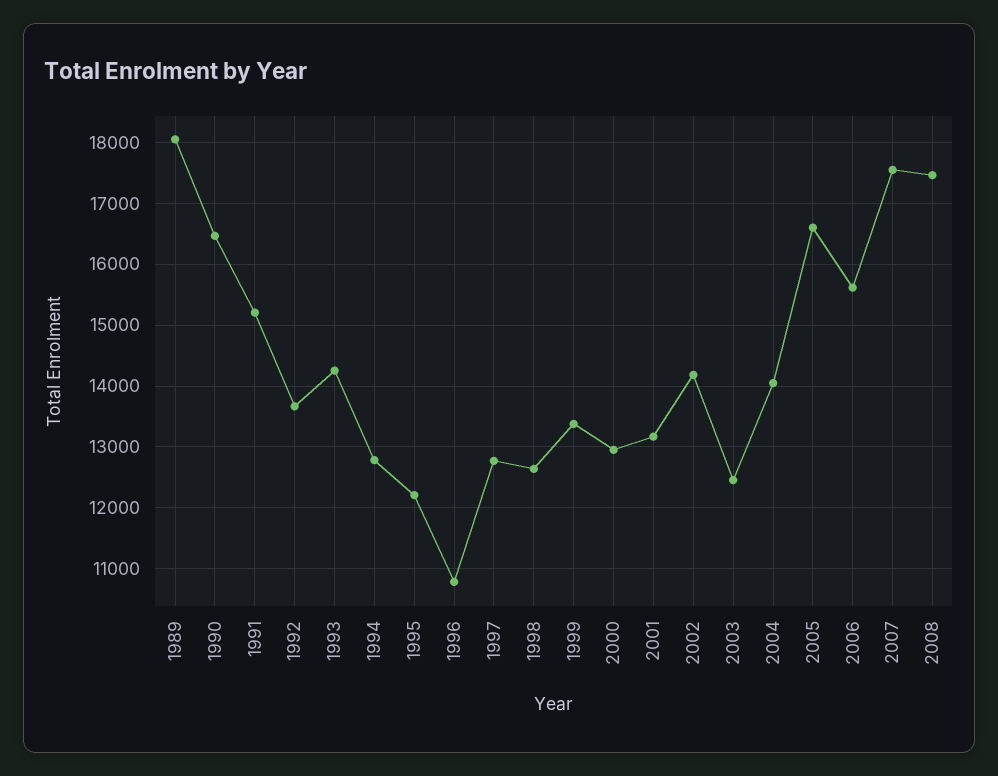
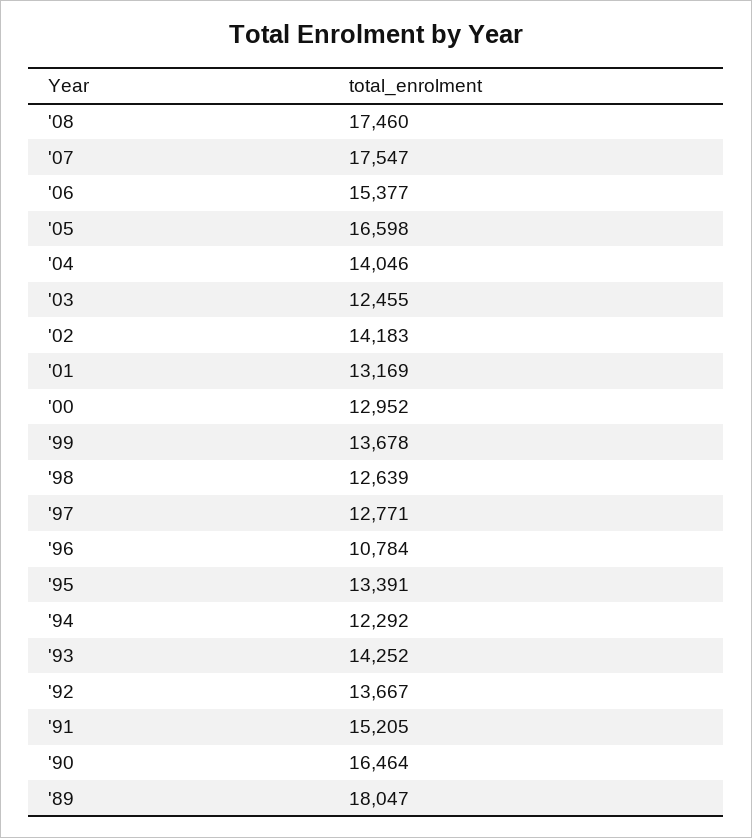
1994: 12800 -> 12292
1995: 12200 -> 13391
1999: 13400 -> 13678
2006: 15600 -> 15377

